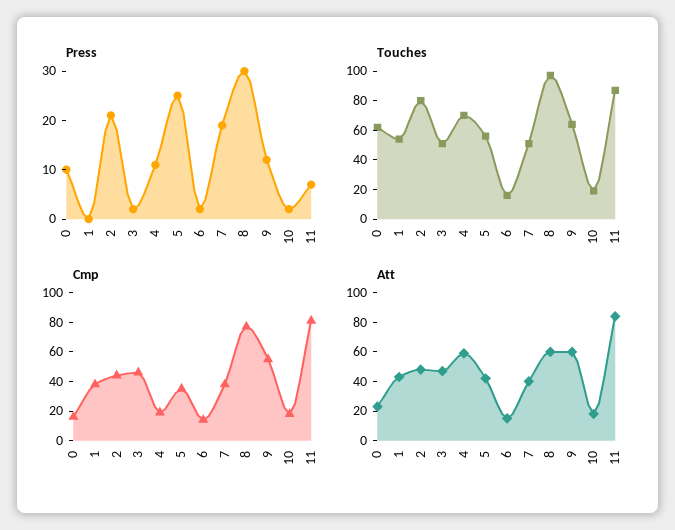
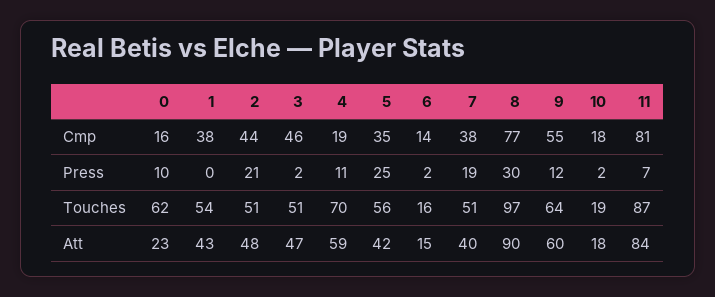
Touches, 2: 80 -> 51
Att, 8: 60 -> 90

